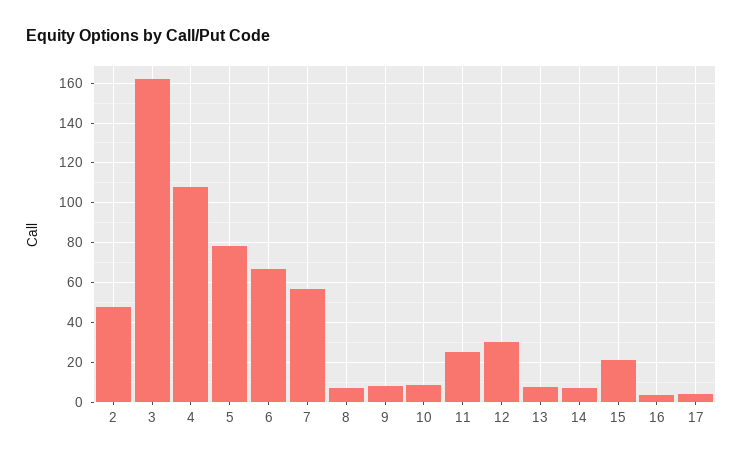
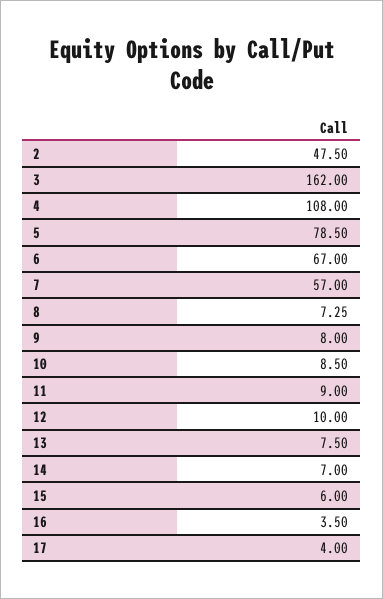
11: 25 -> 9
12: 30 -> 10
15: 20 -> 6

